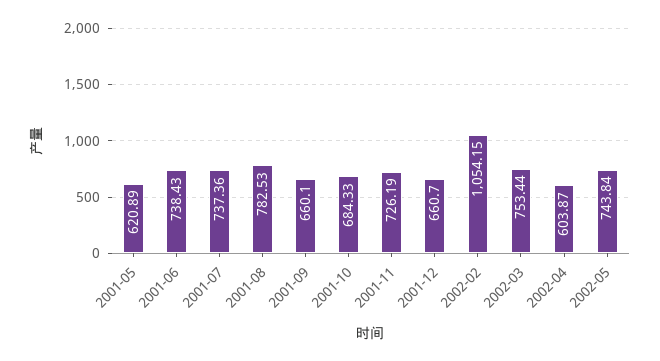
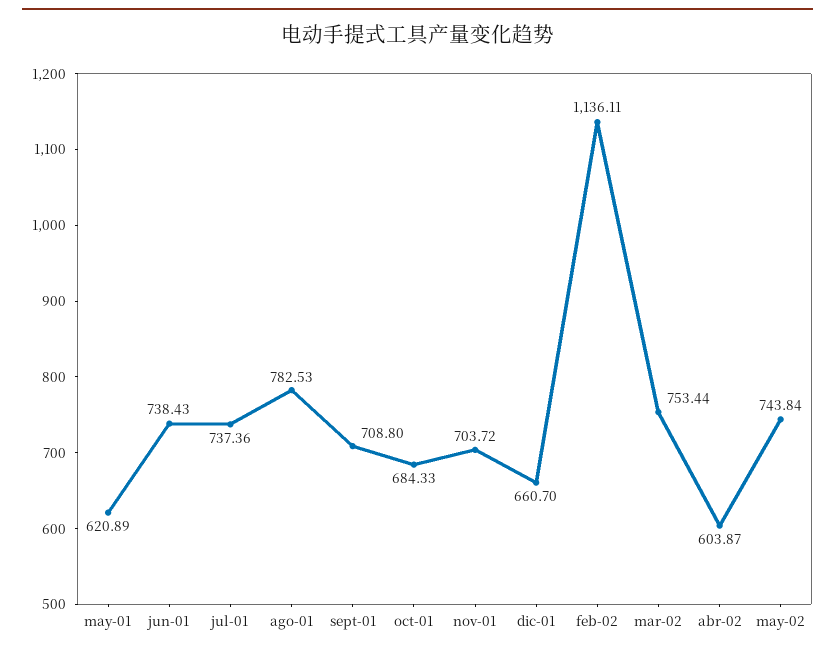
2001-09: 660.1 -> 708.8
2001-11: 726.19 -> 703.72
2002-02: 1054.15 -> 1136.11

